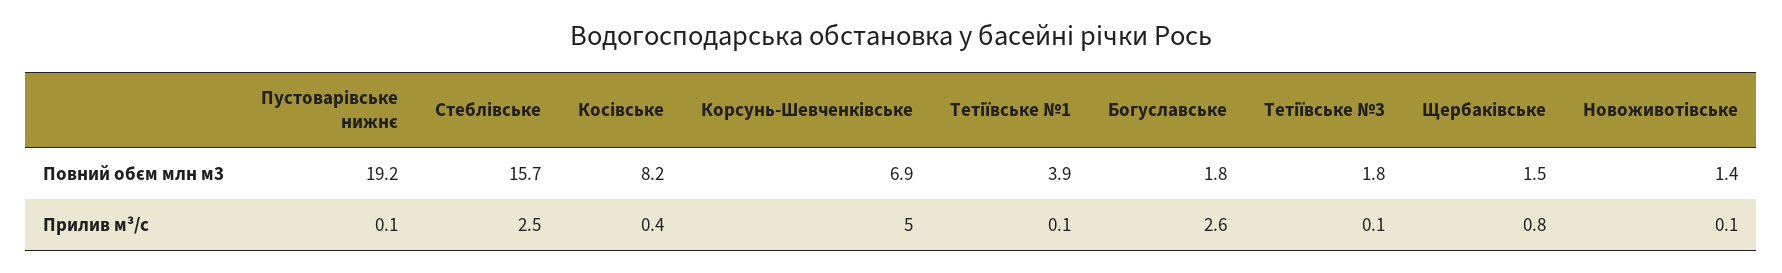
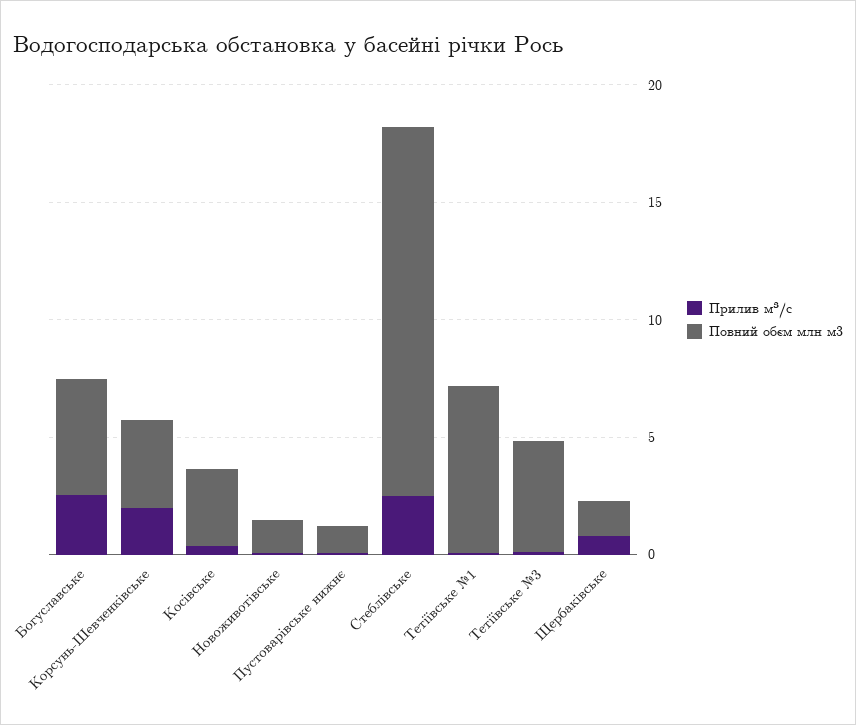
Повний обєм млн м3, Пустоварівське нижнє: 19.2 -> 1
Повний обєм млн м3, Косівське: 8.2 -> 3
Повний обєм млн м3, Корсунь-Шевченківське: 6.9 -> 4
Повний обєм млн м3, Тетіївське №1: 3.9 -> 7
Повний обєм млн м3, Богуславське: 1.8 -> 5
Повний обєм млн м3, Тетіївське №3: 1.8 -> 5
Прилив м³/с, Корсунь-Шевченківське: 5 -> 2

